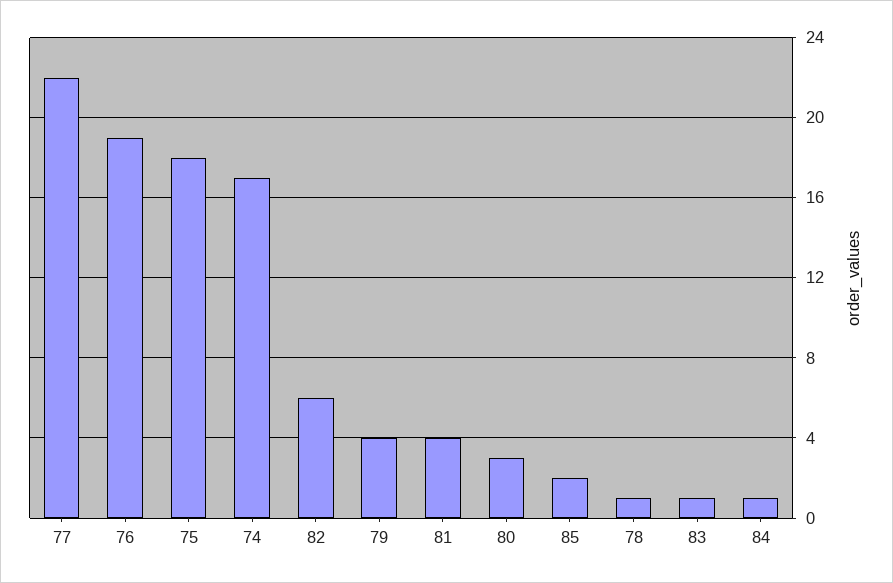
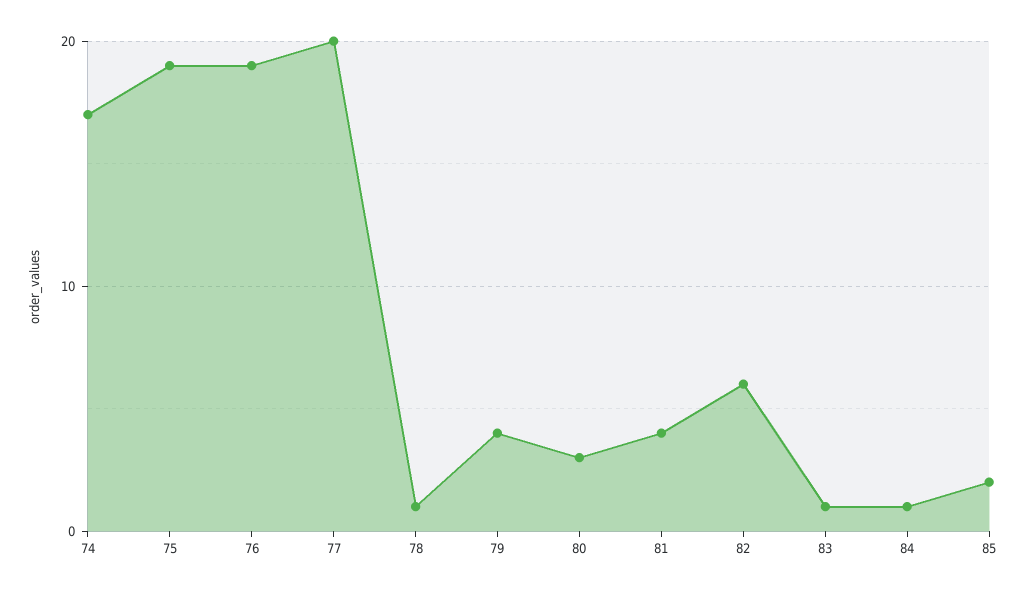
77: 22 -> 20
75: 18 -> 19

